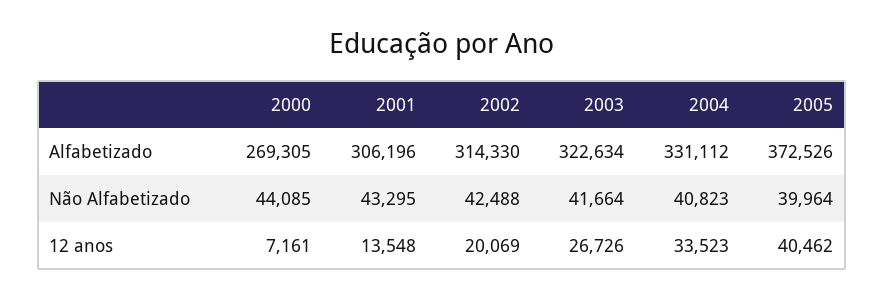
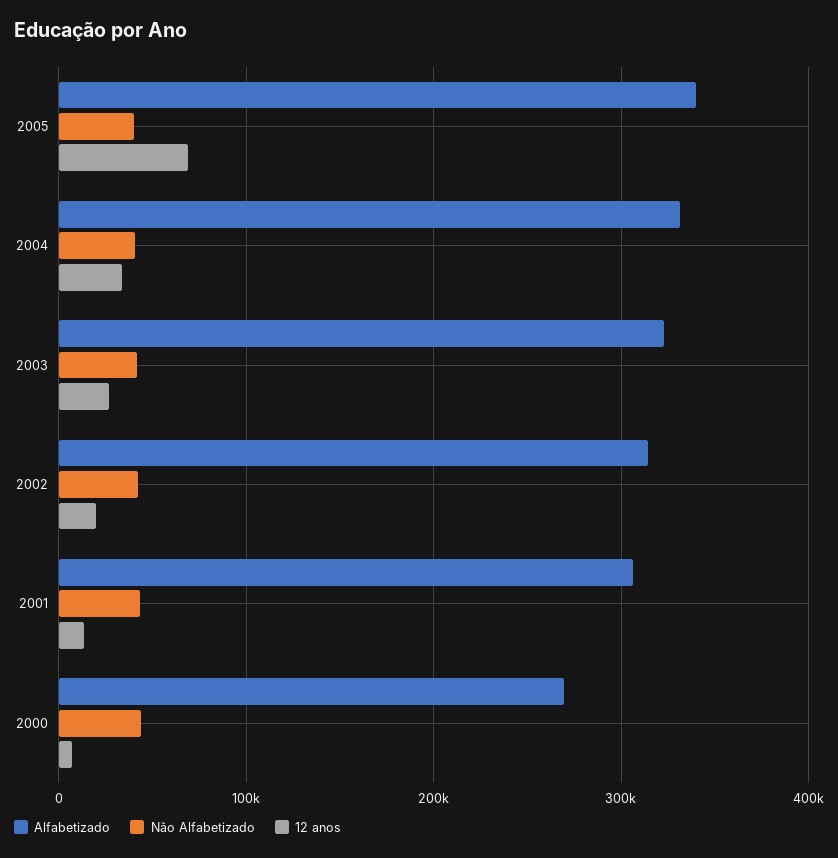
Alfabetizado, 2005: 372526 -> 340000
12 anos, 2005: 40462 -> 70000

